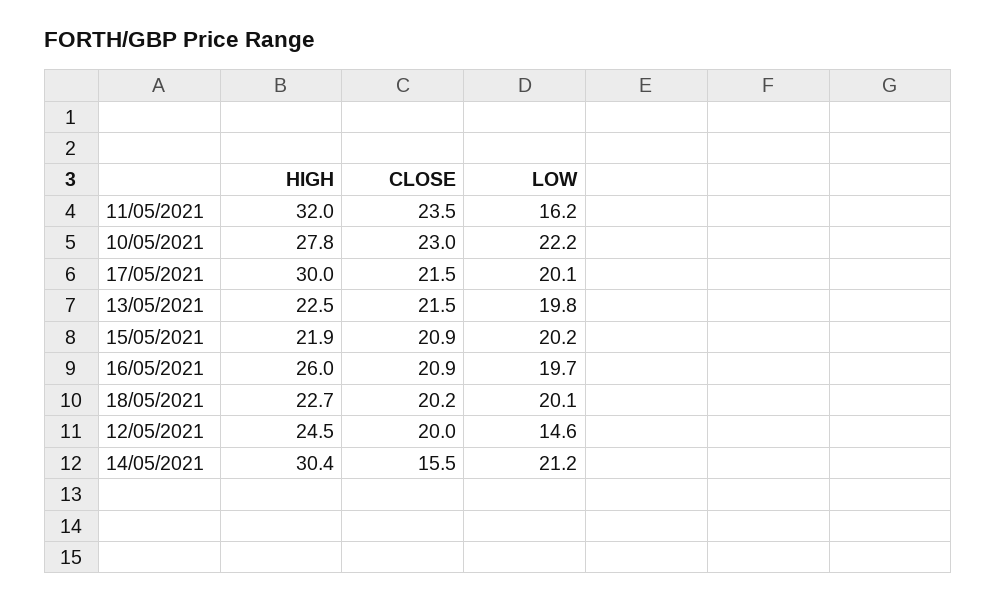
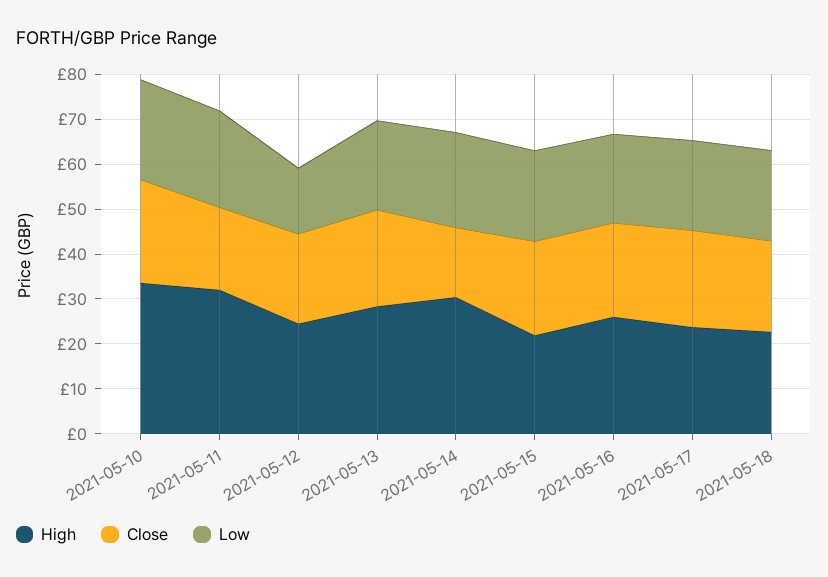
CLOSE, 11/05/2021: 23.5 -> 18
LOW, 11/05/2021: 16.2 -> 22
HIGH, 10/05/2021: 27.8 -> 34
HIGH, 17/05/2021: 30 -> 24
HIGH, 13/05/2021: 22.5 -> 28

